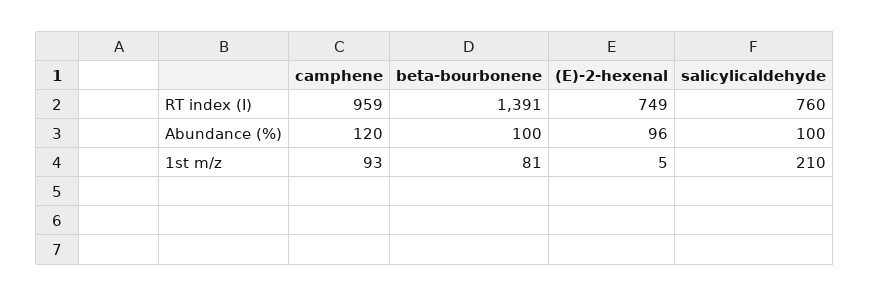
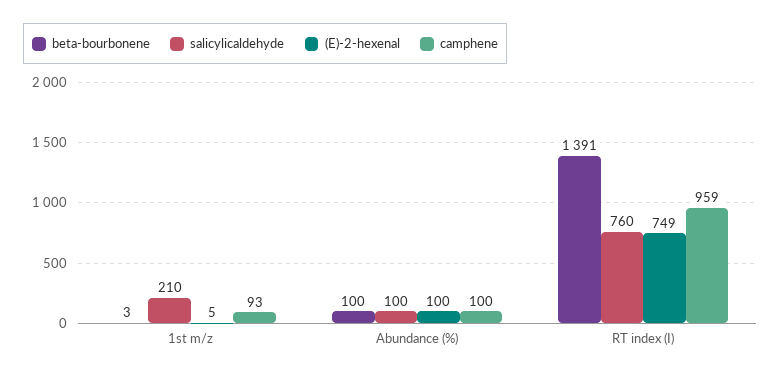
camphene, Abundance (%): 120 -> 100
(E)-2-hexenal, Abundance (%): 96 -> 100
beta-bourbonene, 1st m/z: 81 -> 3

